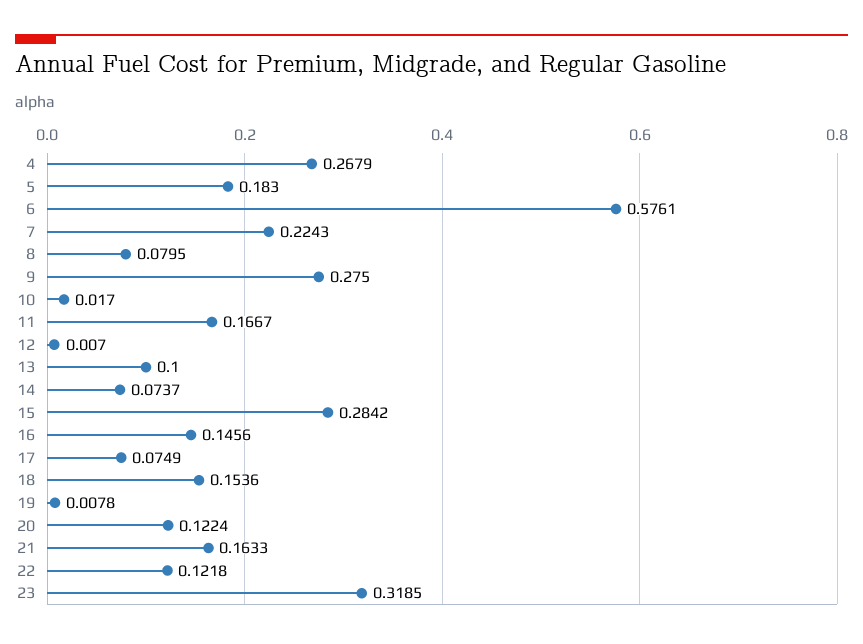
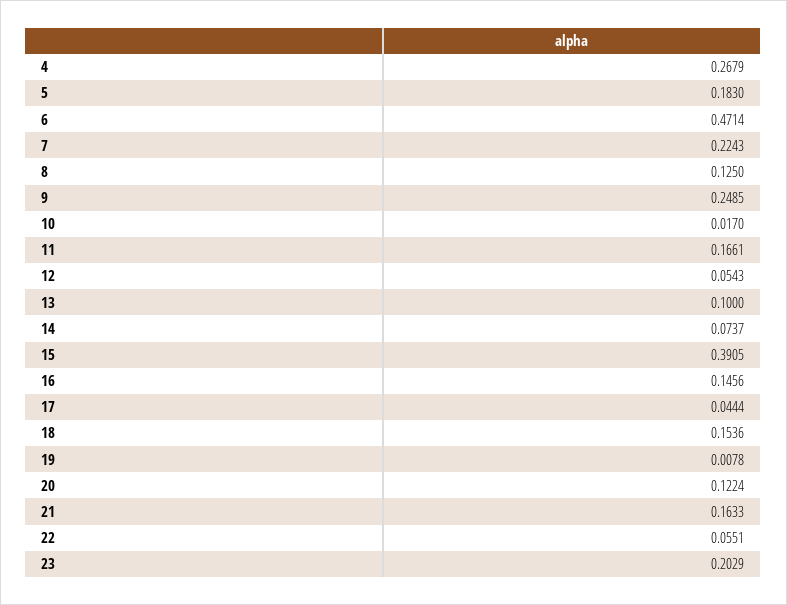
6: 0.5761 -> 0.4714
8: 0.0795 -> 0.125
9: 0.275 -> 0.2485
11: 0.1667 -> 0.1661
12: 0.007 -> 0.0543
15: 0.2842 -> 0.3905
17: 0.0749 -> 0.0444
22: 0.1218 -> 0.0551
23: 0.3185 -> 0.2029

